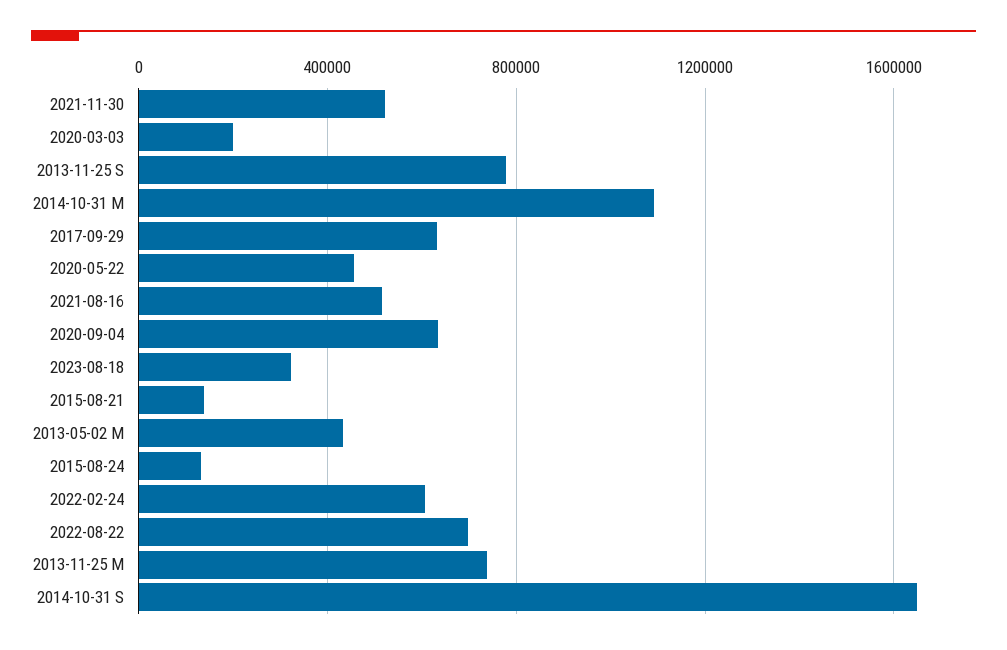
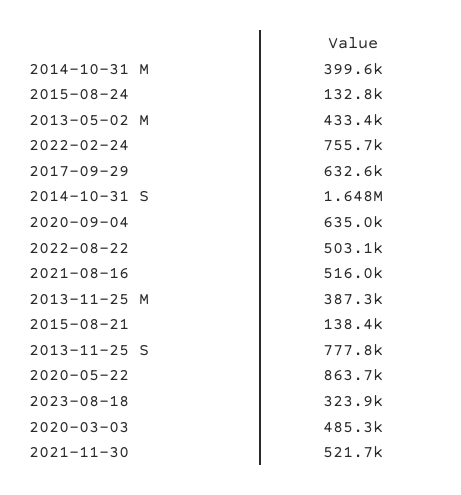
2020-03-03: 200000 -> 485300
2014-10-31 M: 1100000 -> 399600
2020-05-22: 450000 -> 863700
2022-02-24: 600000 -> 755700
2022-08-22: 700000 -> 503100
2013-11-25 M: 750000 -> 387300

